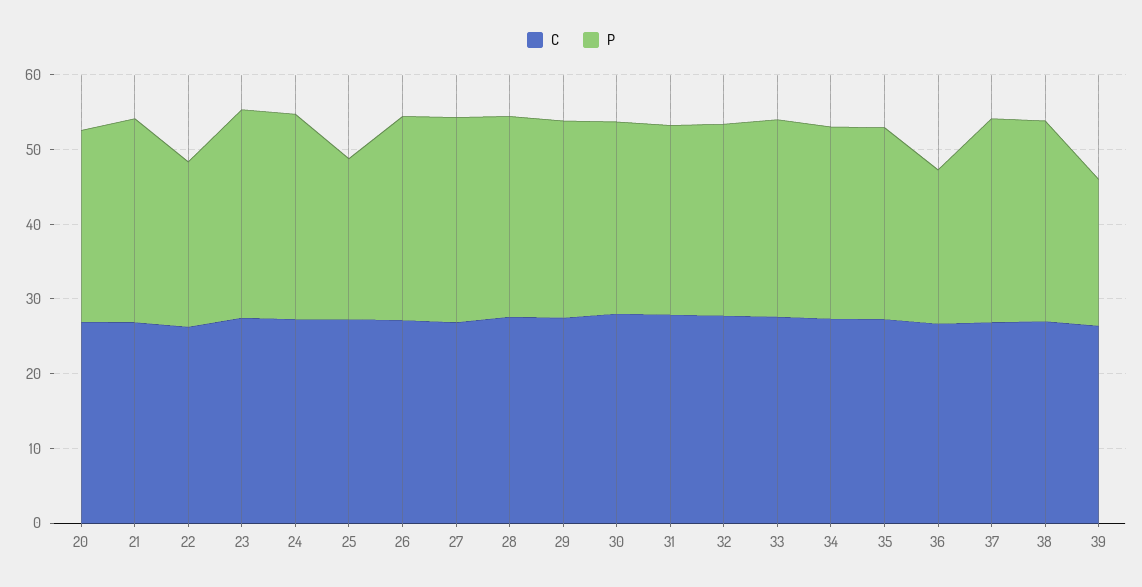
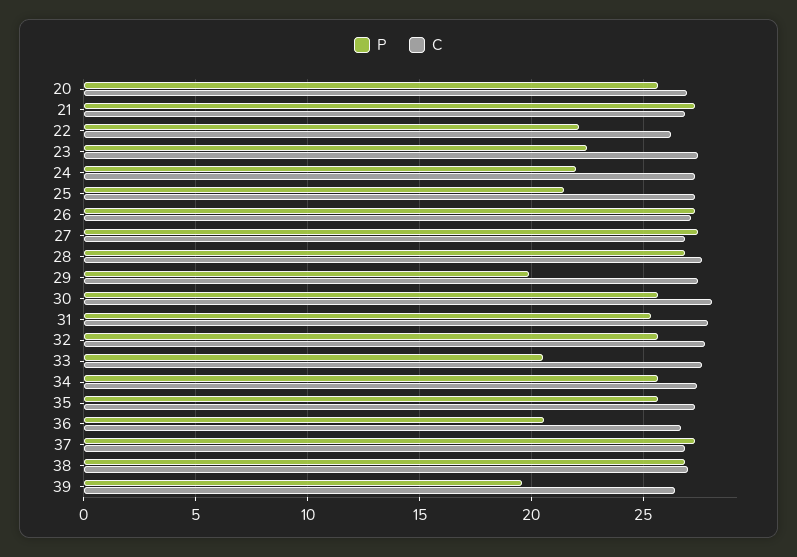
P, 23: 28 -> 22.5
P, 24: 28 -> 22
P, 29: 26 -> 20
P, 33: 26 -> 20.5

